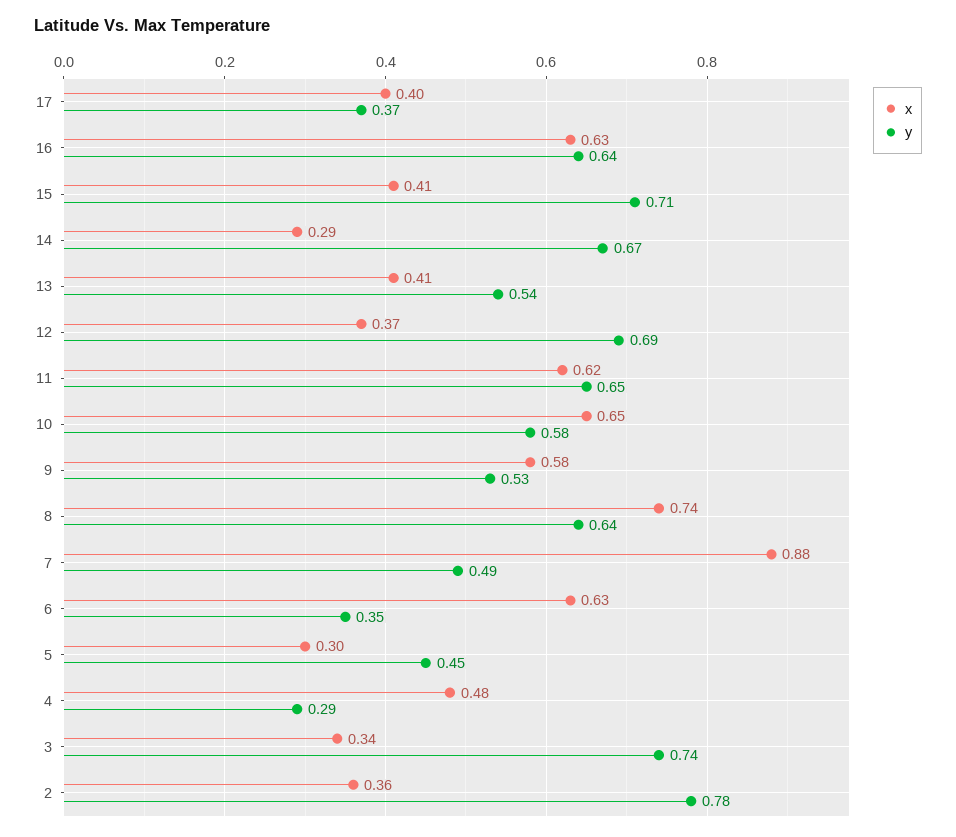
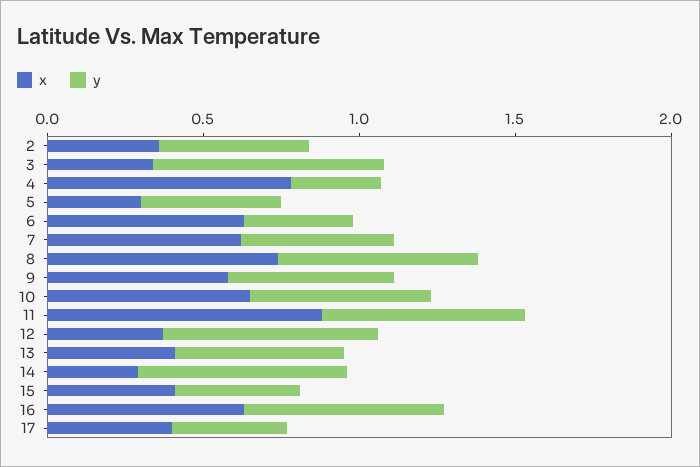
y, 15: 0.71 -> 0.4
x, 11: 0.62 -> 0.9
x, 7: 0.88 -> 0.6
x, 4: 0.48 -> 0.8
y, 2: 0.78 -> 0.5

